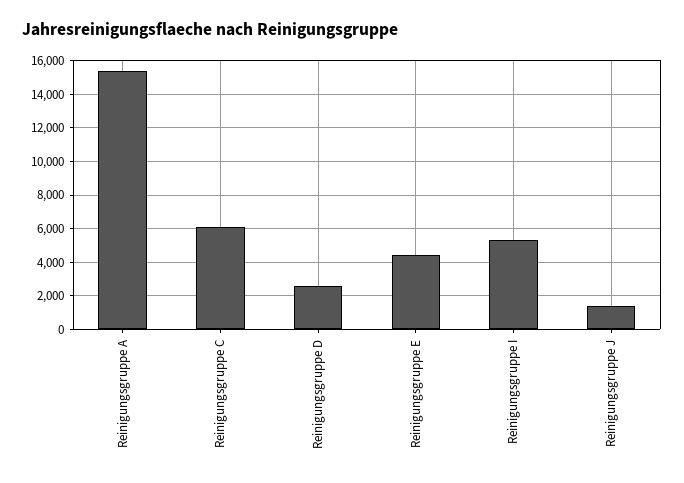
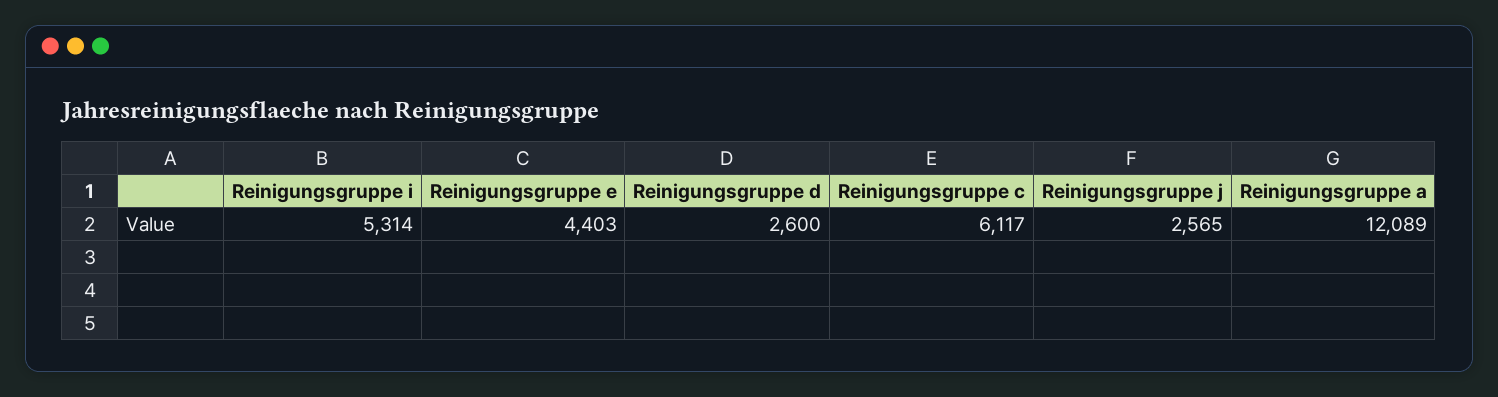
Reinigungsgruppe A: 15500 -> 12089
Reinigungsgruppe J: 1500 -> 2565

